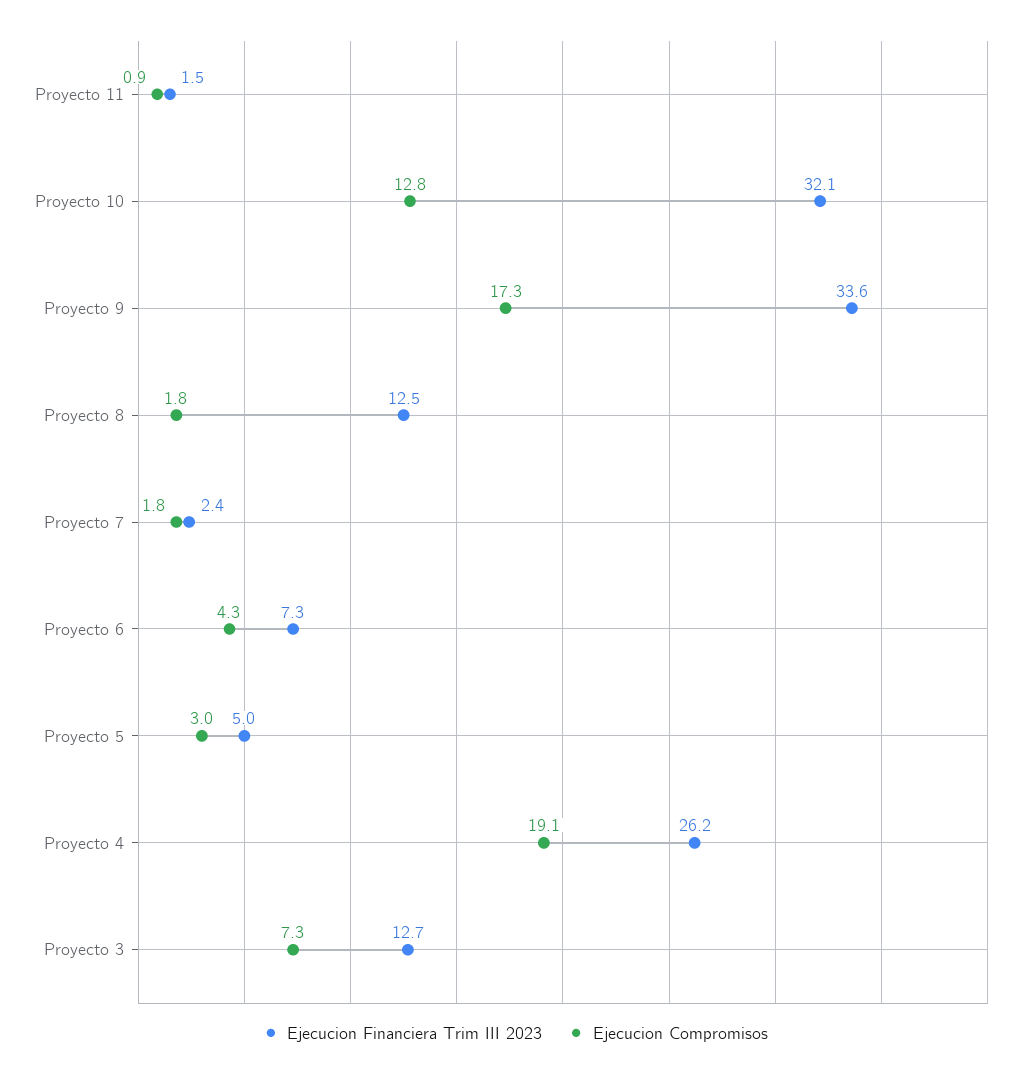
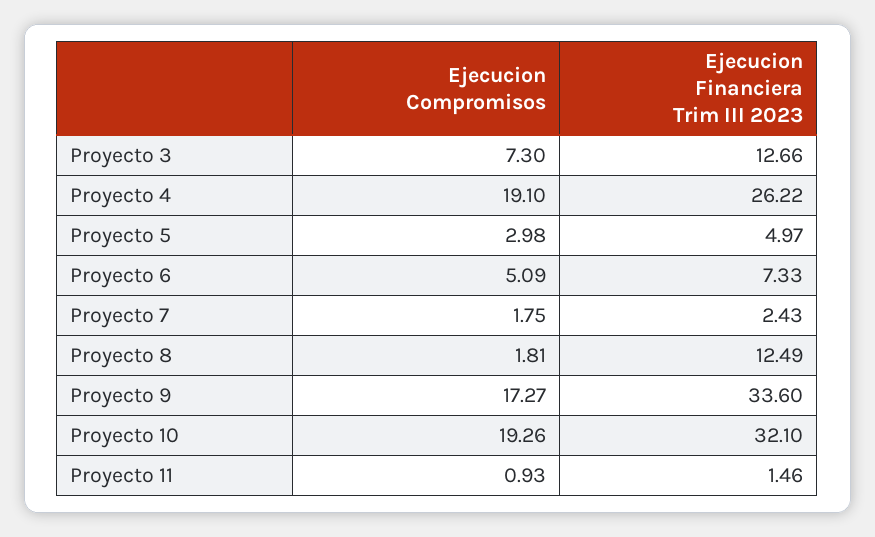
Ejecucion Compromisos, Proyecto 10: 12.8 -> 19.26
Ejecucion Compromisos, Proyecto 6: 4.3 -> 5.09

